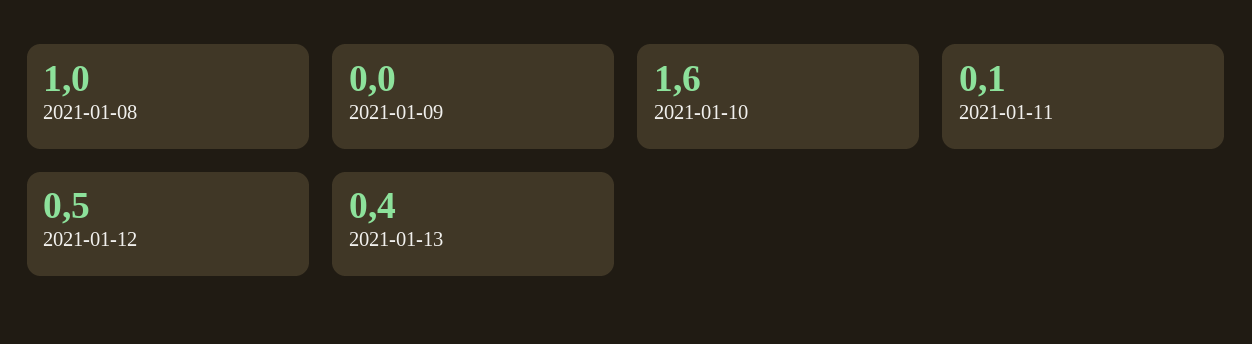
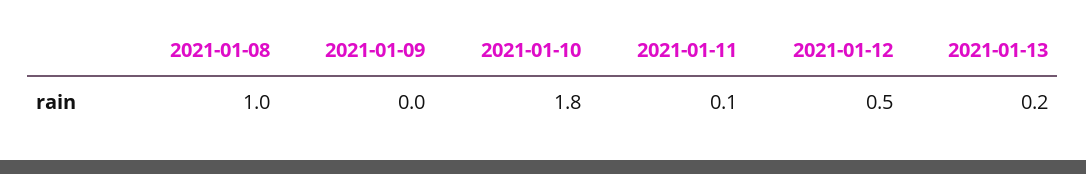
2021-01-10: 1.6 -> 1.8
2021-01-13: 0.4 -> 0.2

